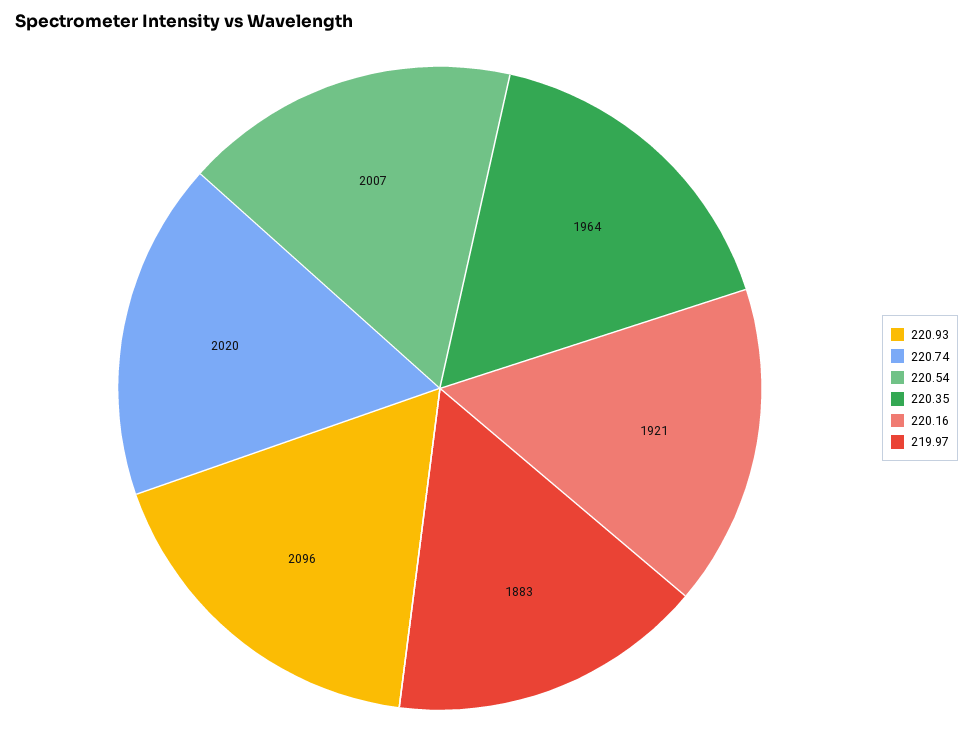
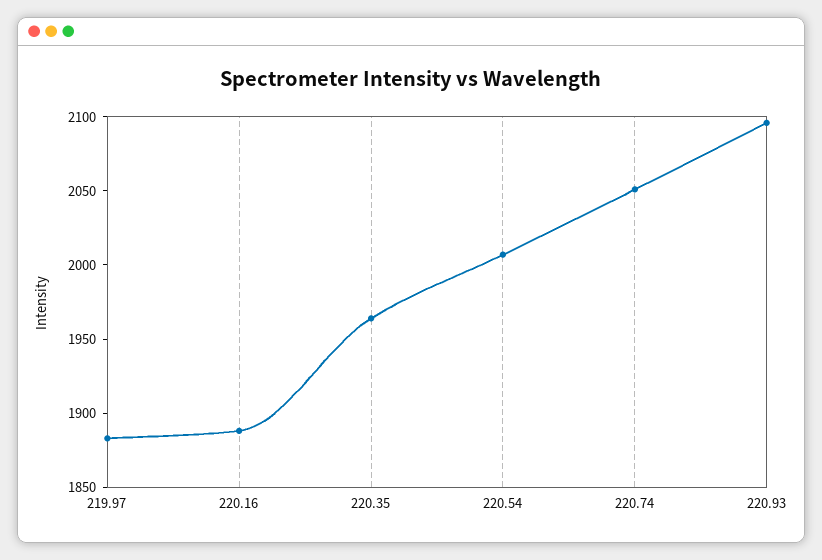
220.74: 2020 -> 2050
220.16: 1921 -> 1890

